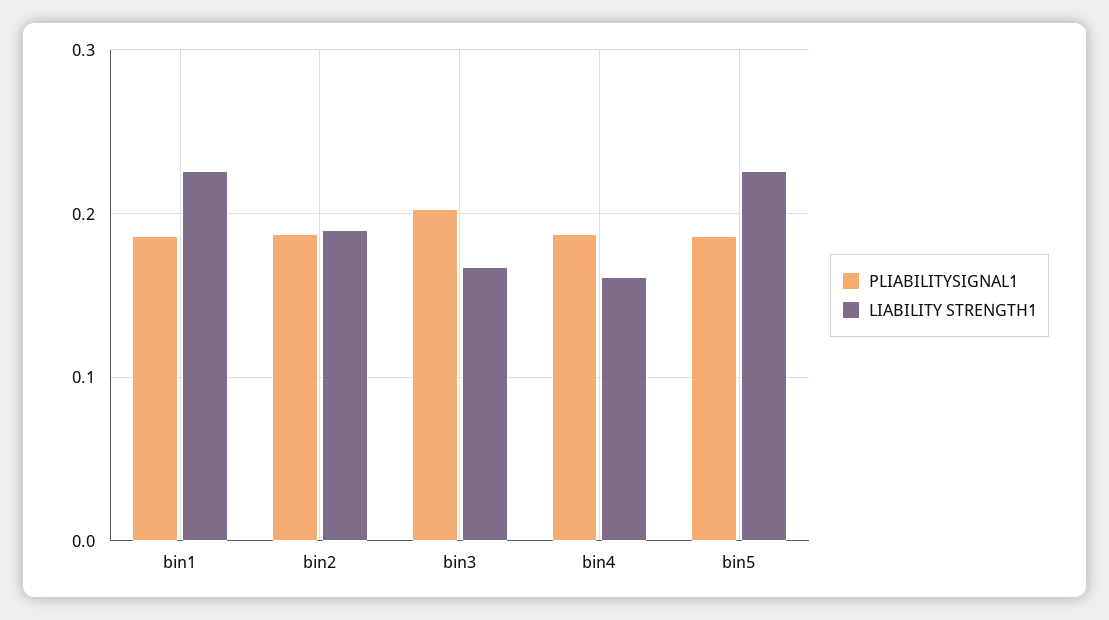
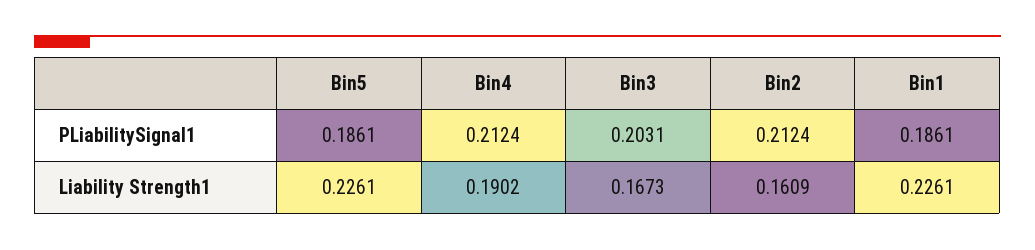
PLIABILITYSIGNAL1, bin2: 0.19 -> 0.2124
LIABILITY STRENGTH1, bin2: 0.19 -> 0.1609
PLIABILITYSIGNAL1, bin4: 0.19 -> 0.2124
LIABILITY STRENGTH1, bin4: 0.16 -> 0.1902

